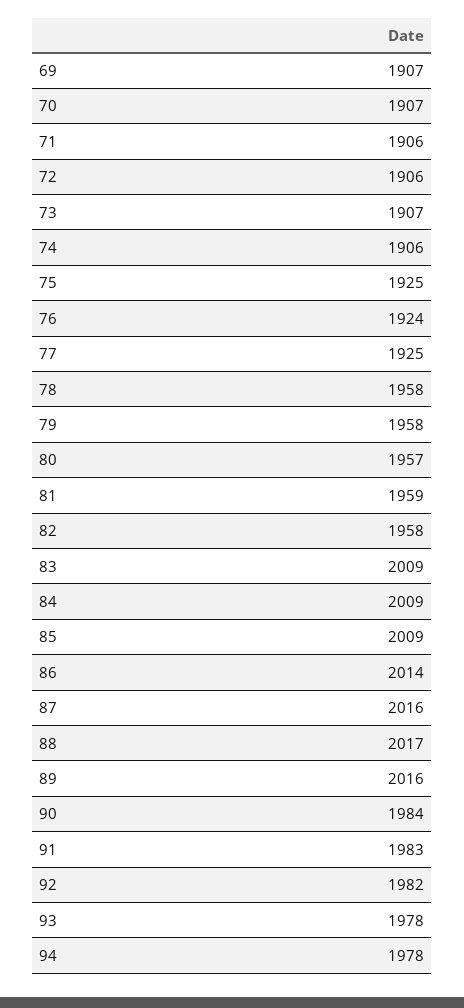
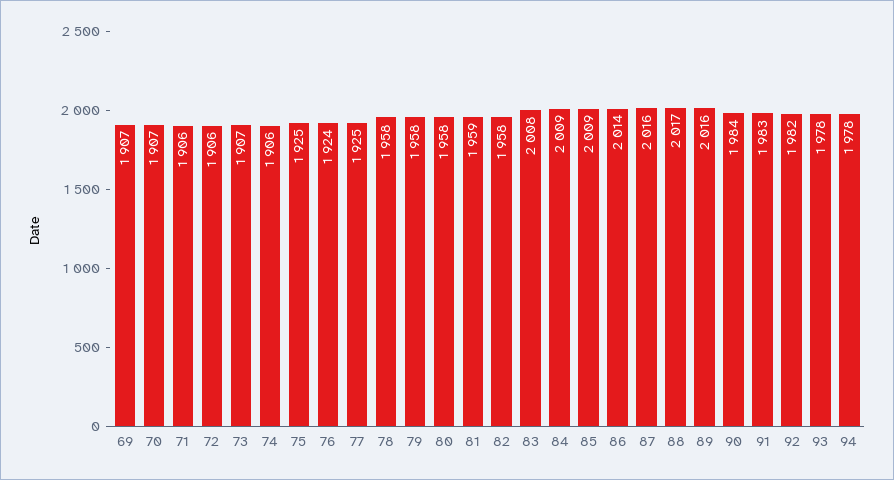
80: 1957 -> 1958
83: 2009 -> 2008

